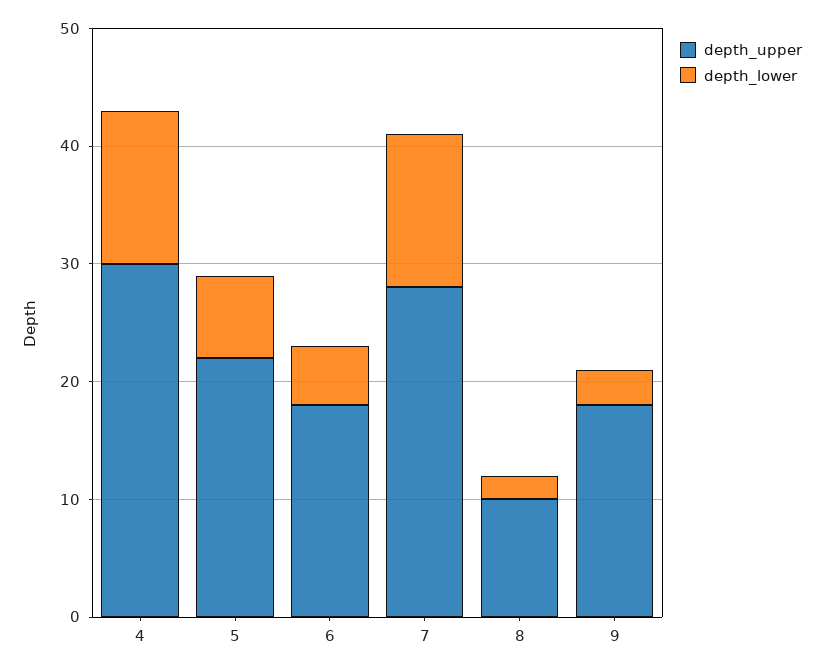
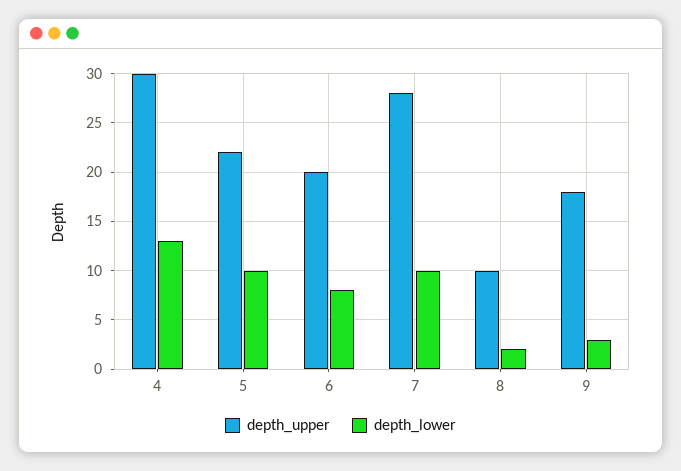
depth_lower, 5: 7 -> 10
depth_upper, 6: 18 -> 20
depth_lower, 6: 5 -> 8
depth_lower, 7: 13 -> 10

